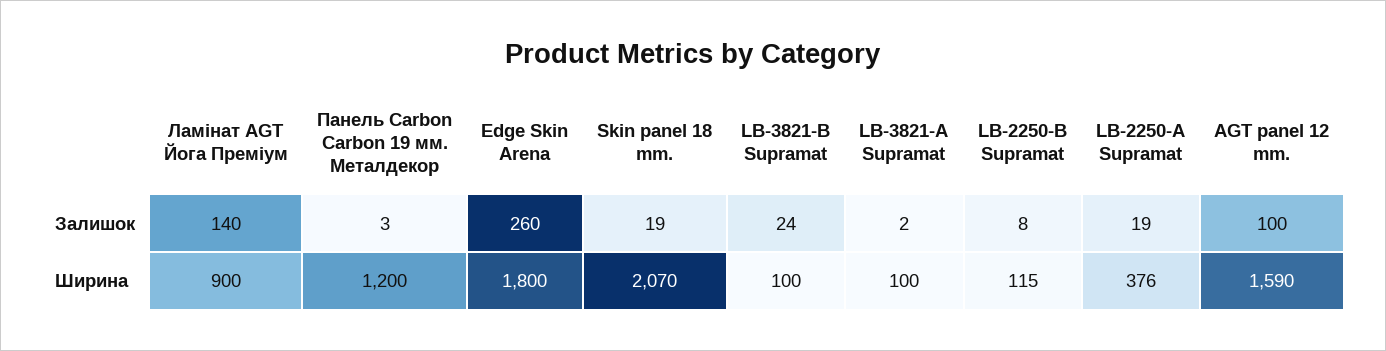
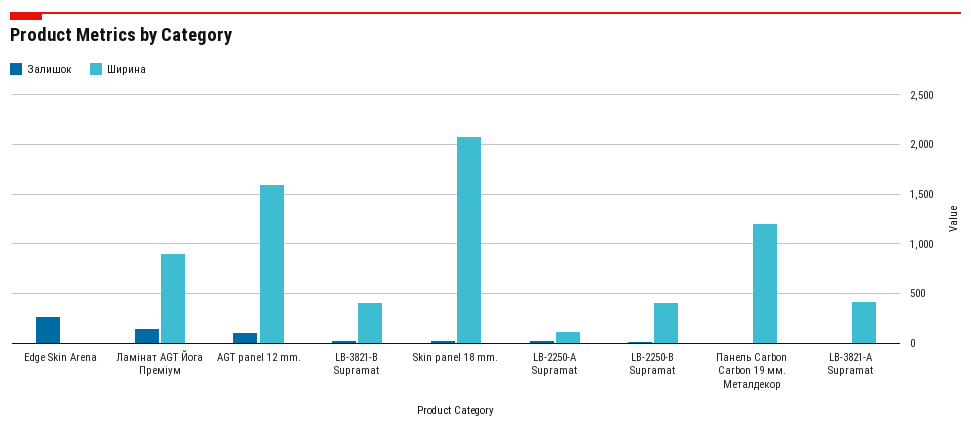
Ширина, Edge Skin Arena: 1800 -> 0
Ширина, LB-3821-В Supramat: 100 -> 400
Ширина, LB-3821-А Supramat: 100 -> 400
Ширина, LB-2250-В Supramat: 115 -> 400
Ширина, LB-2250-А Supramat: 376 -> 100

